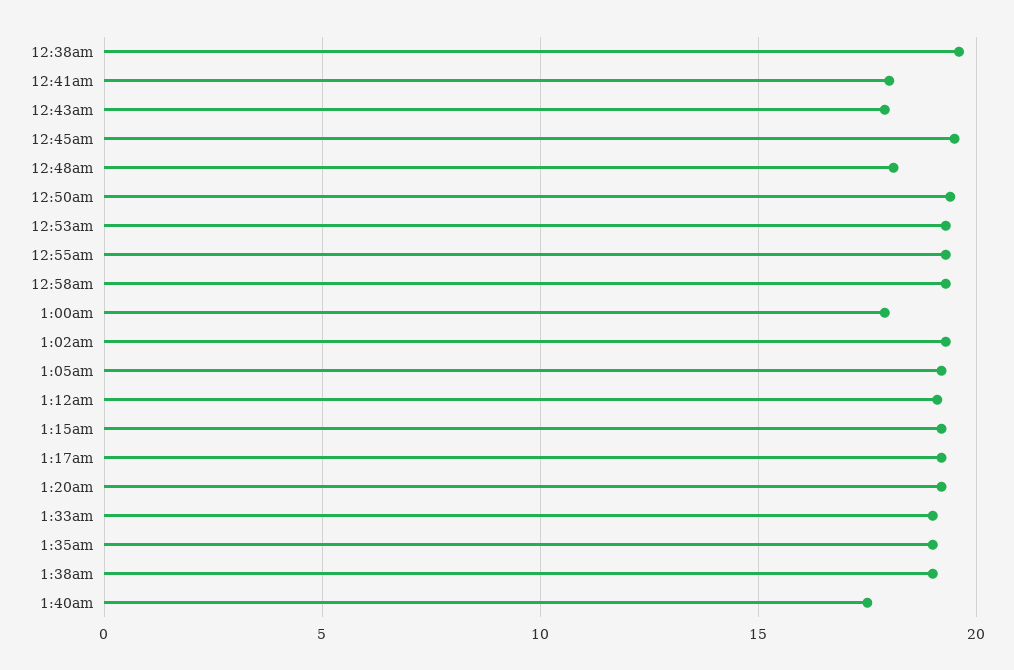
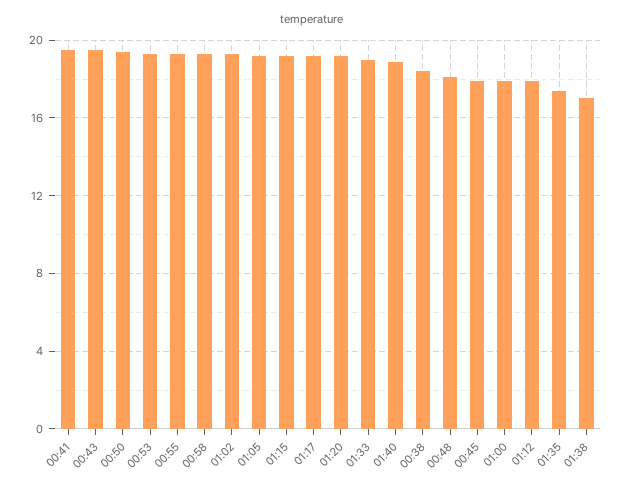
12:38am: 19.5 -> 18.5
12:41am: 18 -> 19.5
12:43am: 18 -> 19.5
12:45am: 19.5 -> 18
1:12am: 19 -> 18
1:35am: 19 -> 17.5
1:38am: 19 -> 17
1:40am: 17.5 -> 19

